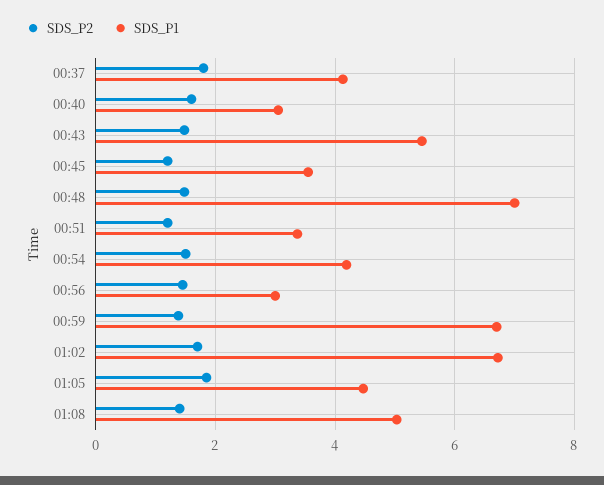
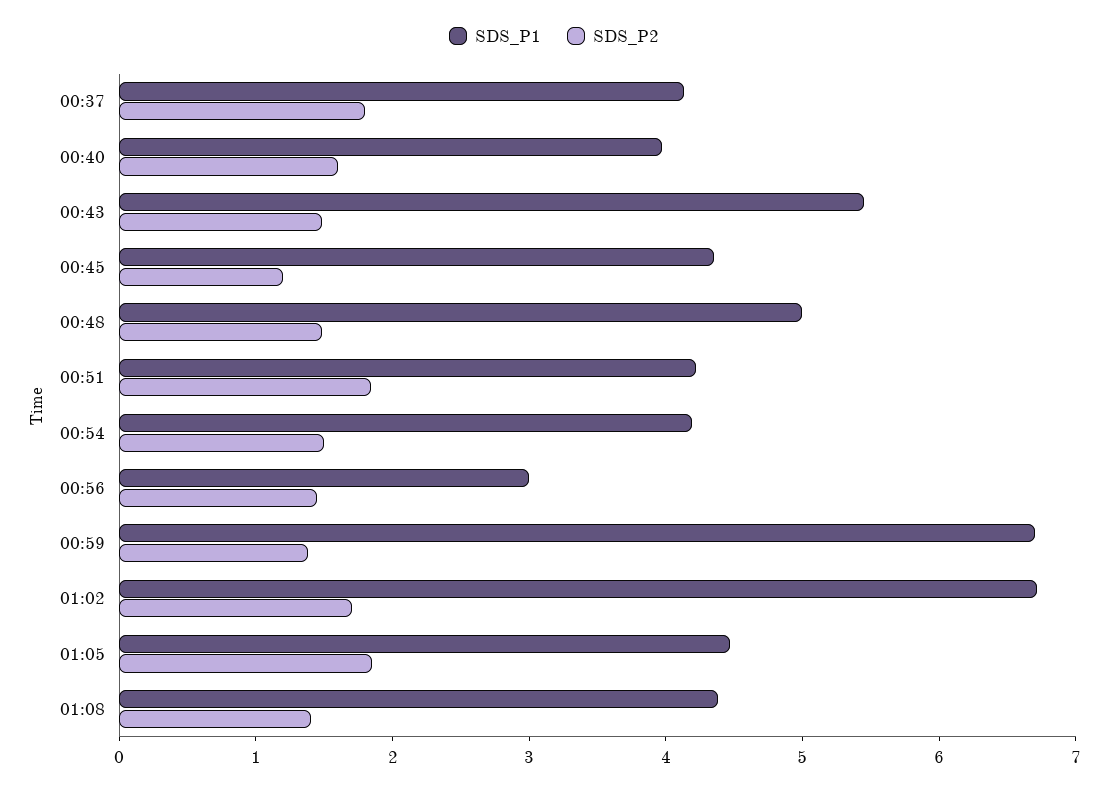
SDS_P1, 00:40: 3 -> 4
SDS_P1, 00:45: 3.6 -> 4.4
SDS_P1, 00:48: 7 -> 5
SDS_P2, 00:51: 1.2 -> 1.8
SDS_P1, 00:51: 3.4 -> 4.2
SDS_P1, 01:08: 5 -> 4.4

